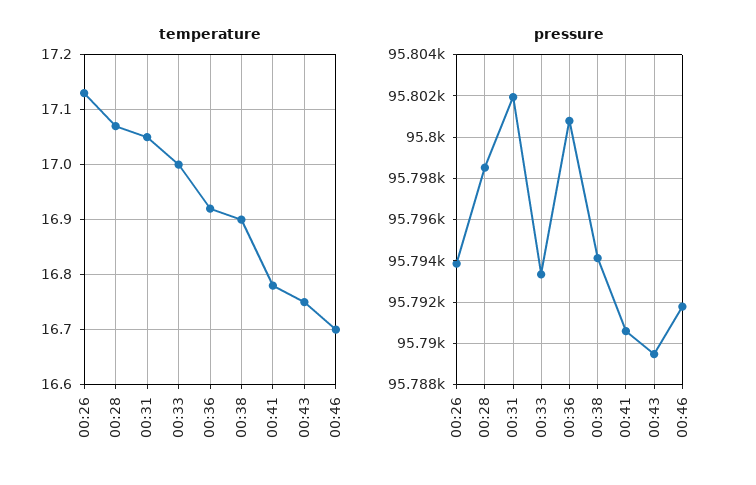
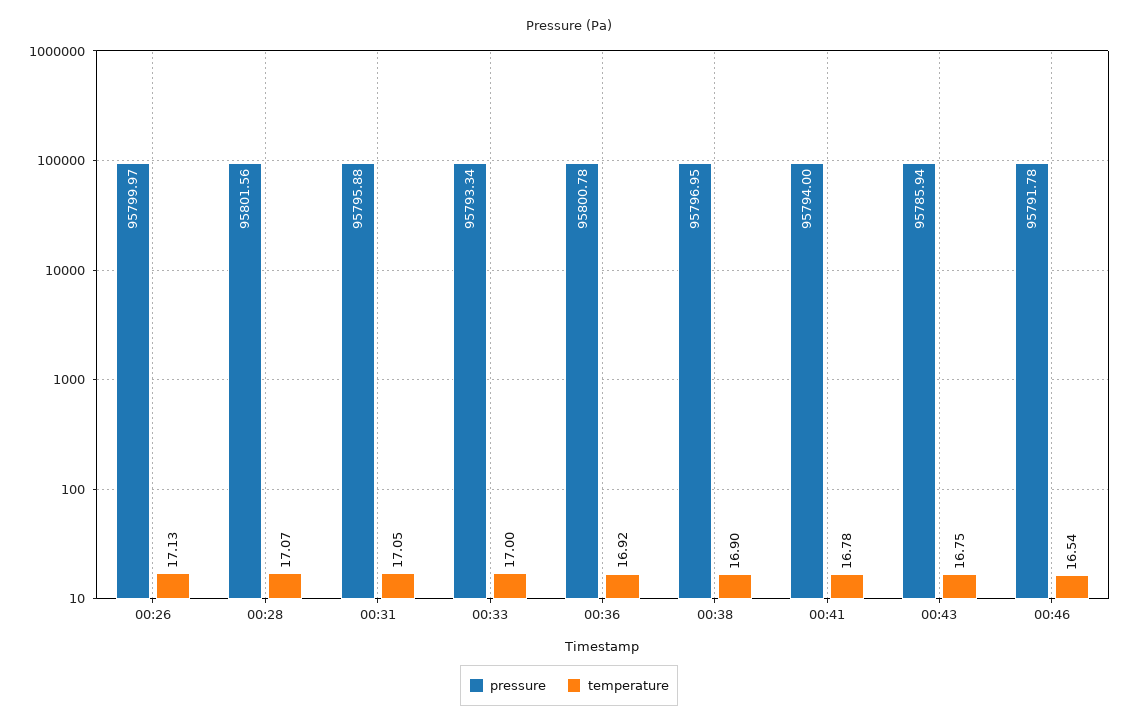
temperature, 00:46: 16.7 -> 16.54
pressure, 00:26: 95794 -> 95799.97
pressure, 00:28: 95798.5 -> 95801.56
pressure, 00:31: 95802 -> 95795.88
pressure, 00:38: 95794 -> 95796.95
pressure, 00:41: 95790.5 -> 95794
pressure, 00:43: 95789.5 -> 95785.94

